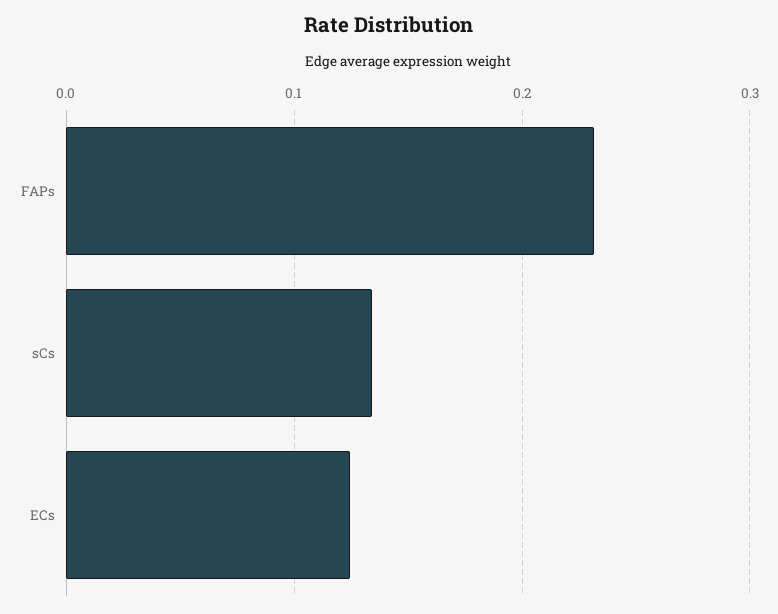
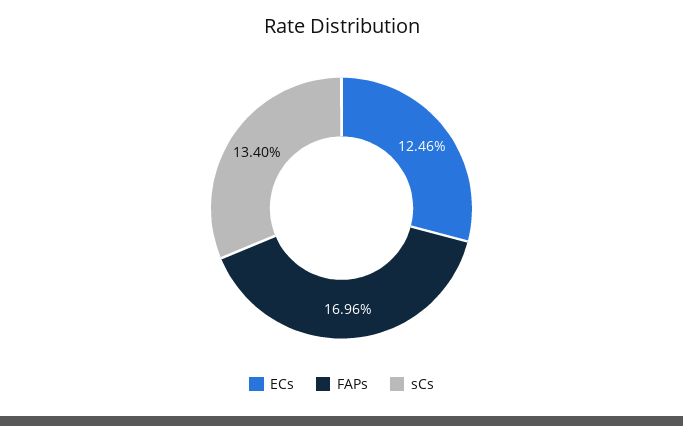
FAPs: 0.23 -> 0.1696

